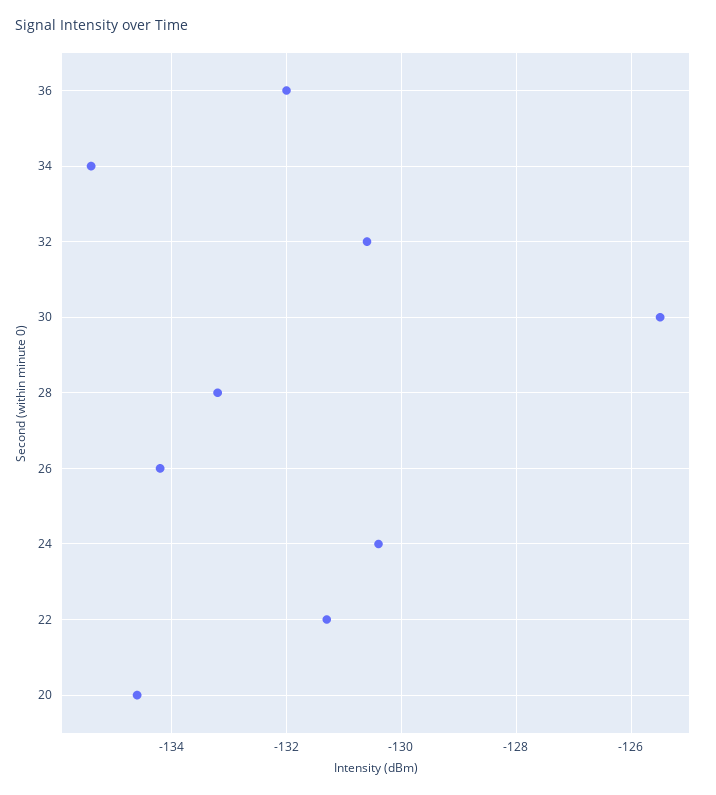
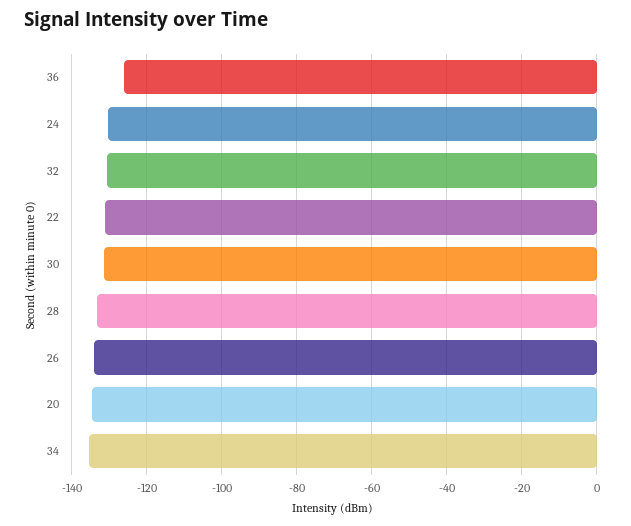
36: -132 -> -126
30: -125.5 -> -132

